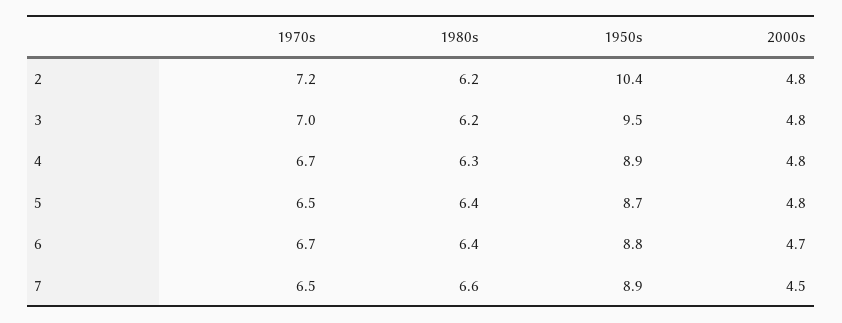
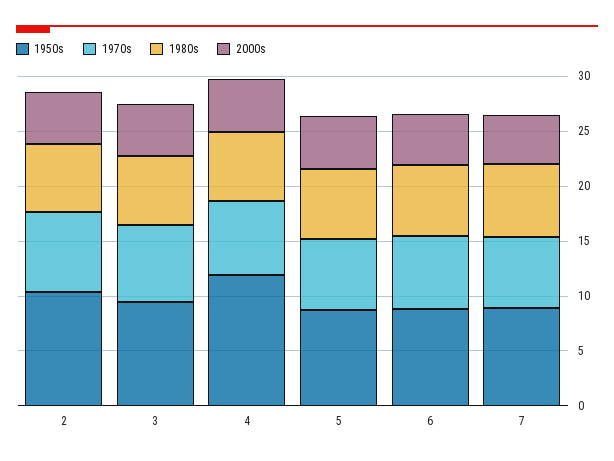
1950s, 4: 8.9 -> 12

